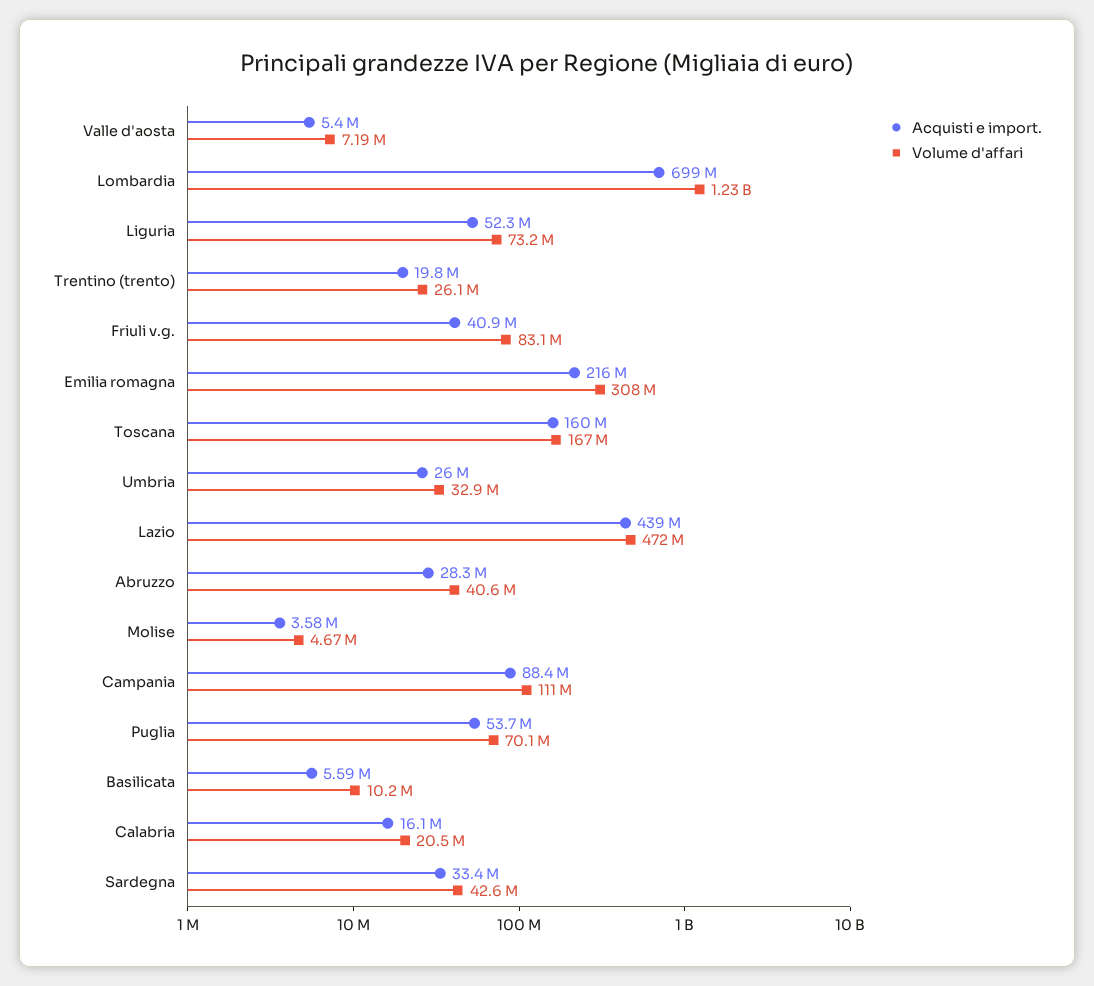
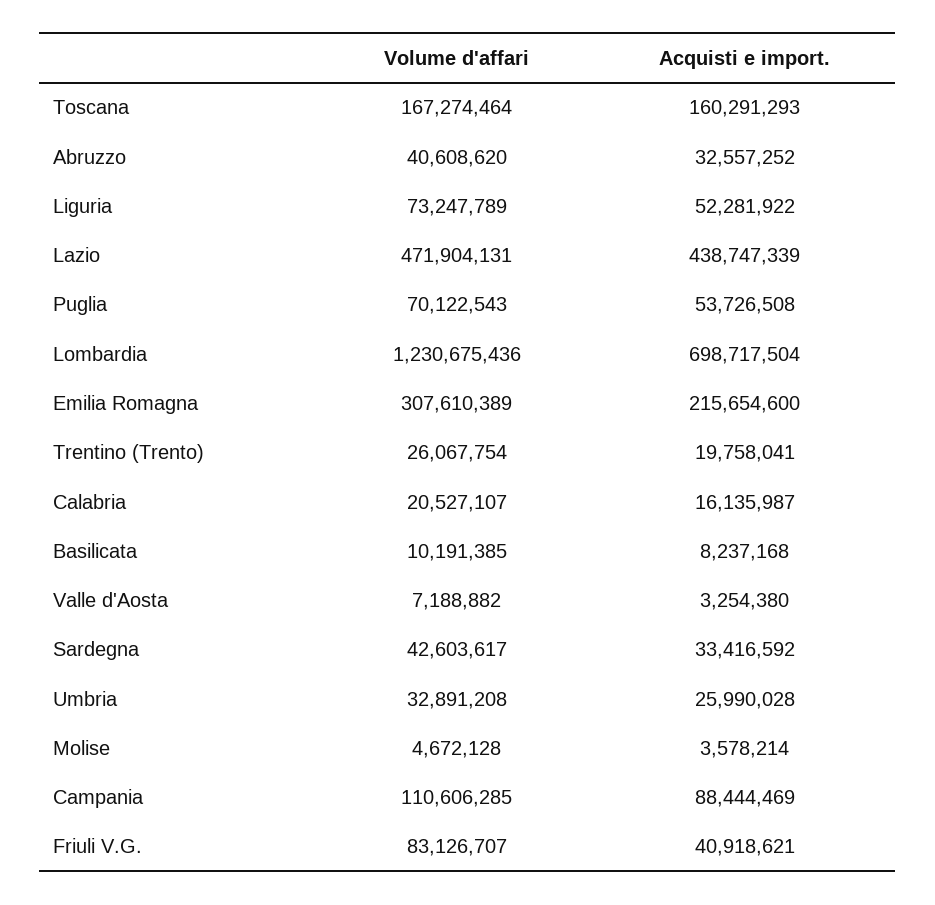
Acquisti e import., Valle d'aosta: 5400000 -> 3254380
Acquisti e import., Abruzzo: 28300000 -> 32557252
Acquisti e import., Basilicata: 5590000 -> 8237168

